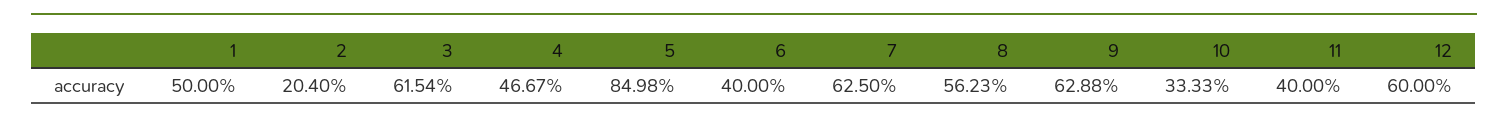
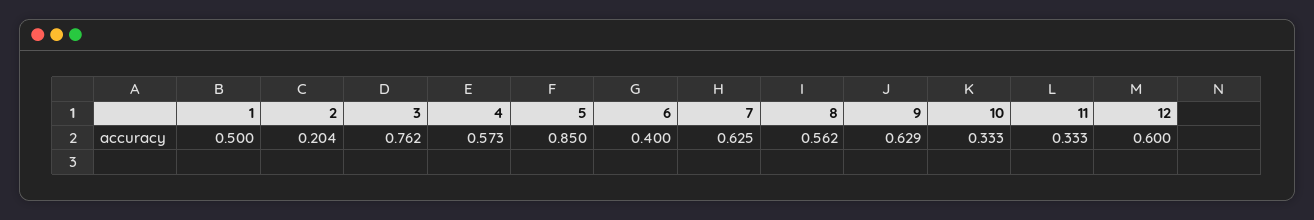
3: 0.6154 -> 0.762
4: 0.4667 -> 0.573
11: 0.4 -> 0.333

